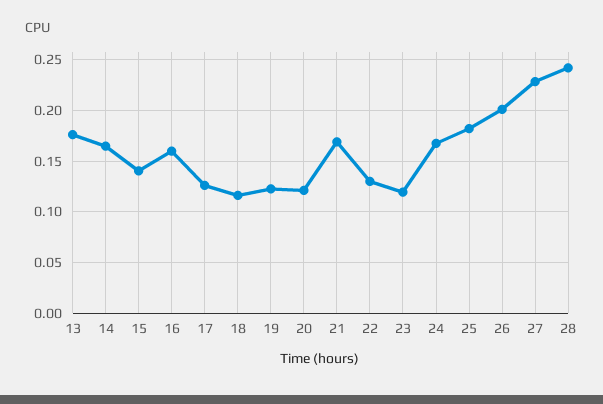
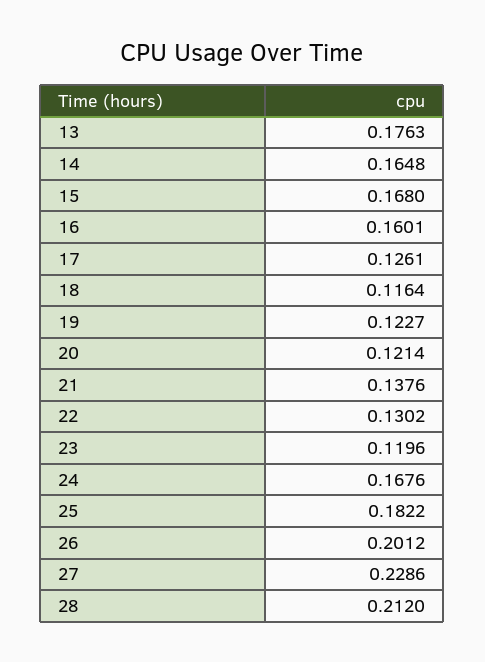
15: 0.14 -> 0.168
21: 0.17 -> 0.1376
28: 0.24 -> 0.212

